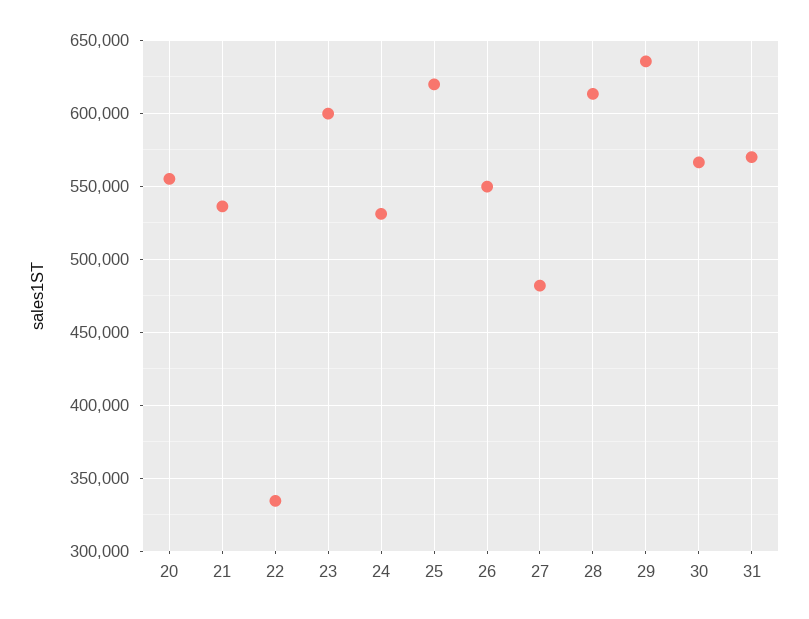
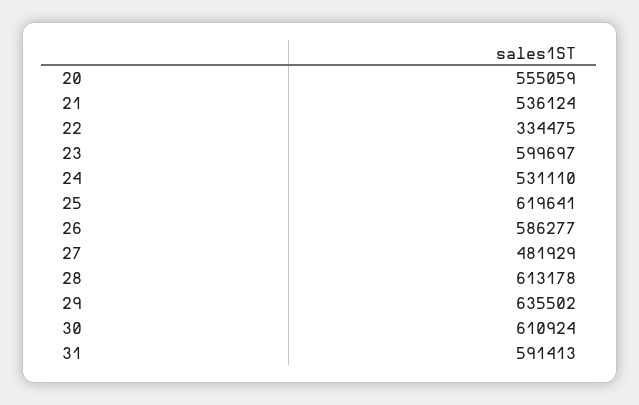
26: 550000 -> 586277
30: 565000 -> 610924
31: 570000 -> 591413

